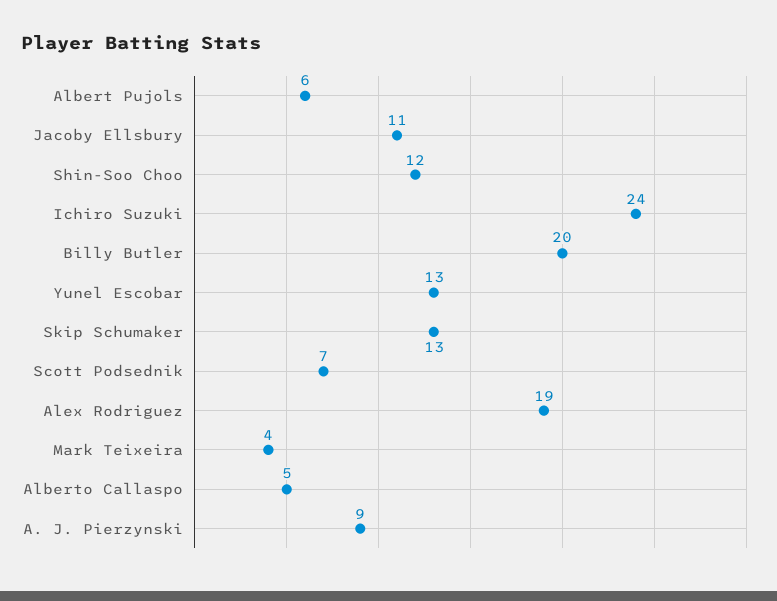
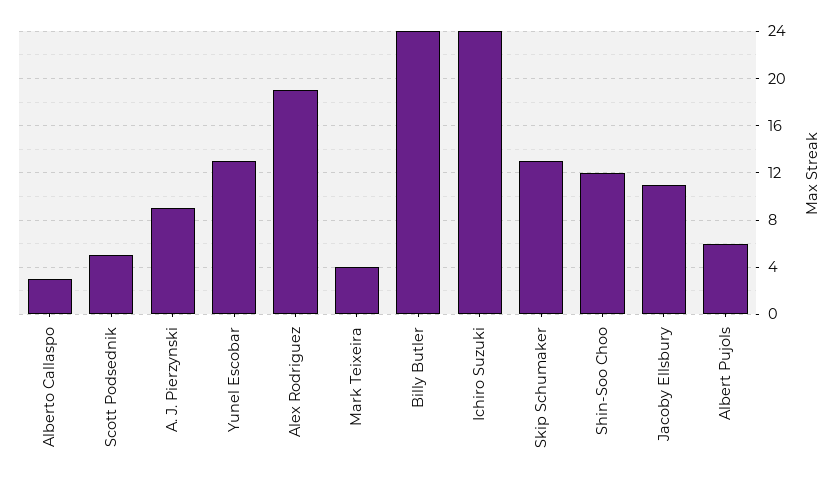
Billy Butler: 20 -> 24
Scott Podsednik: 7 -> 5
Alberto Callaspo: 5 -> 3

